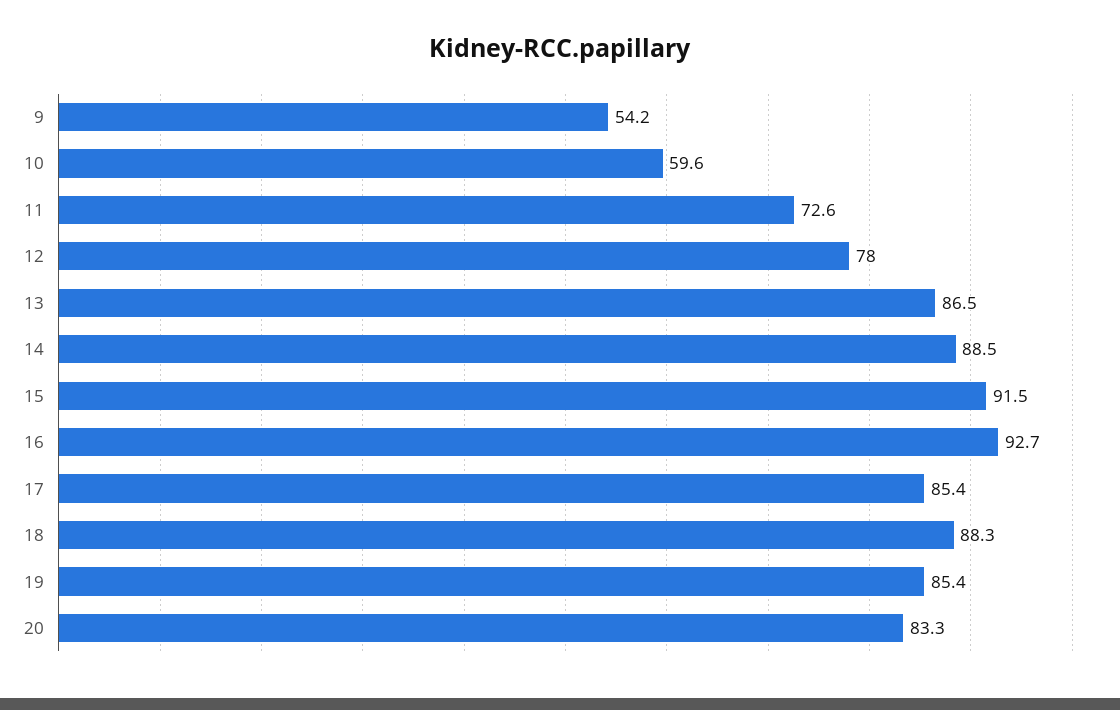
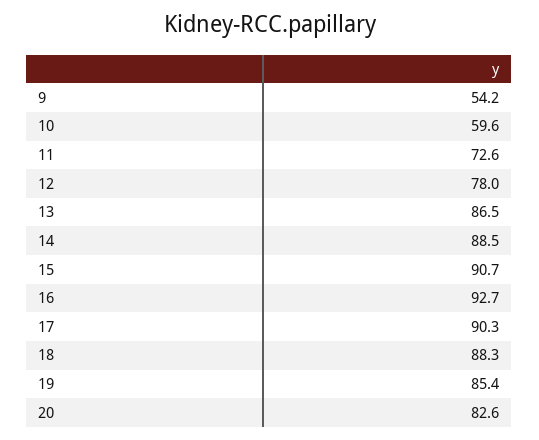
15: 91.5 -> 90.7
17: 85.4 -> 90.3
20: 83.3 -> 82.6

